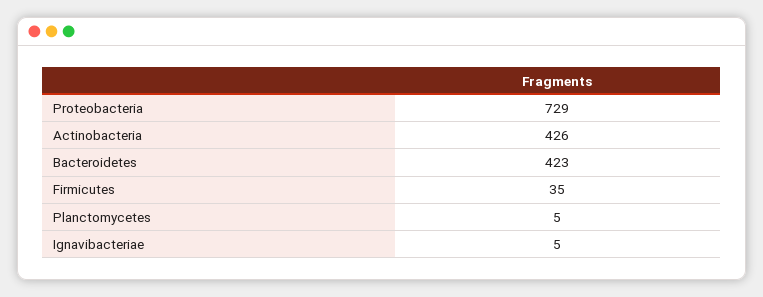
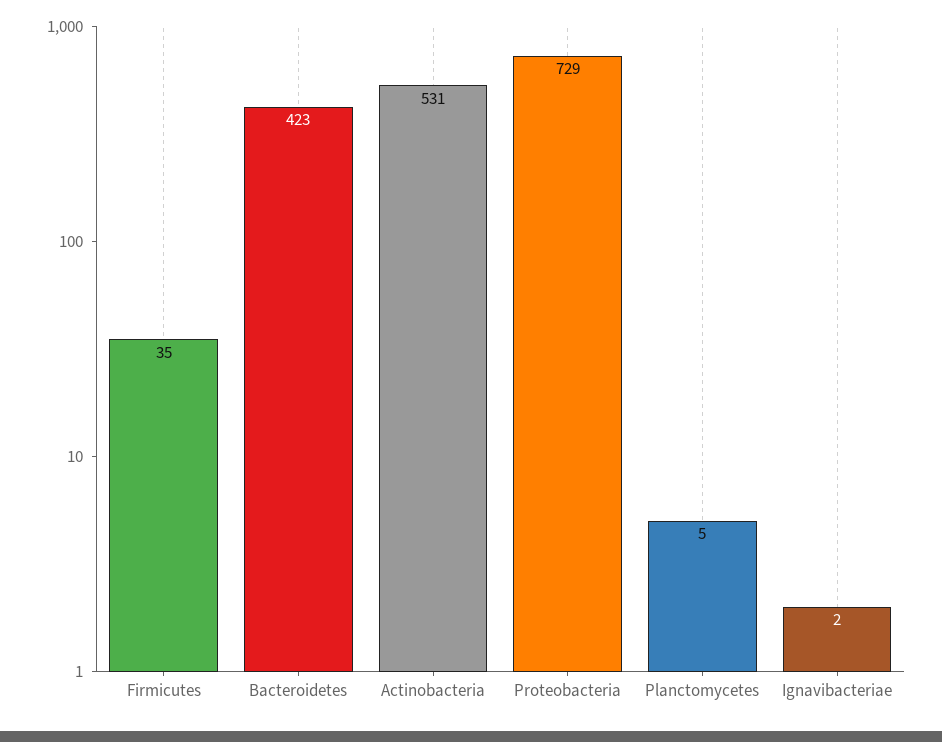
Actinobacteria: 426 -> 531
Ignavibacteriae: 5 -> 2

